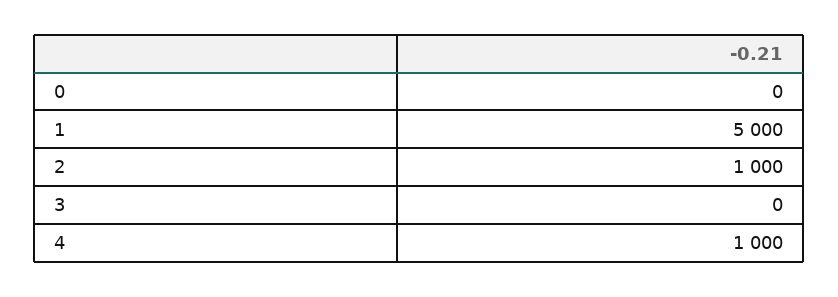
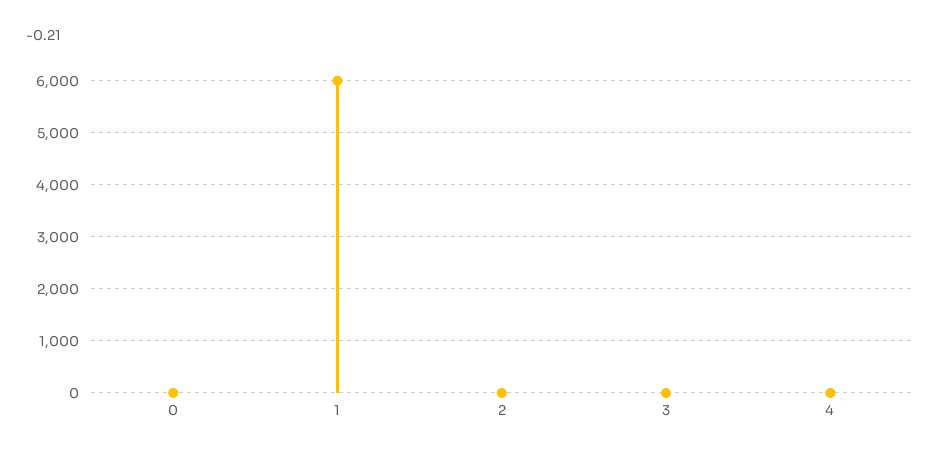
1: 5000 -> 6000
2: 1000 -> 0
4: 1000 -> 0

